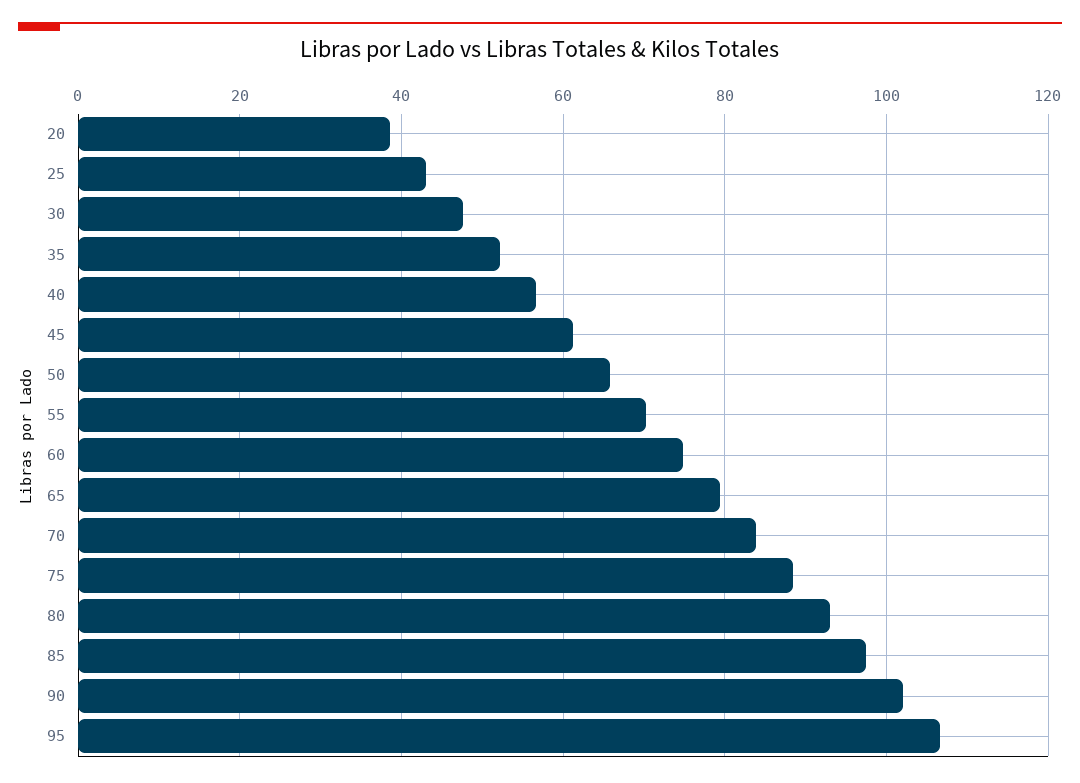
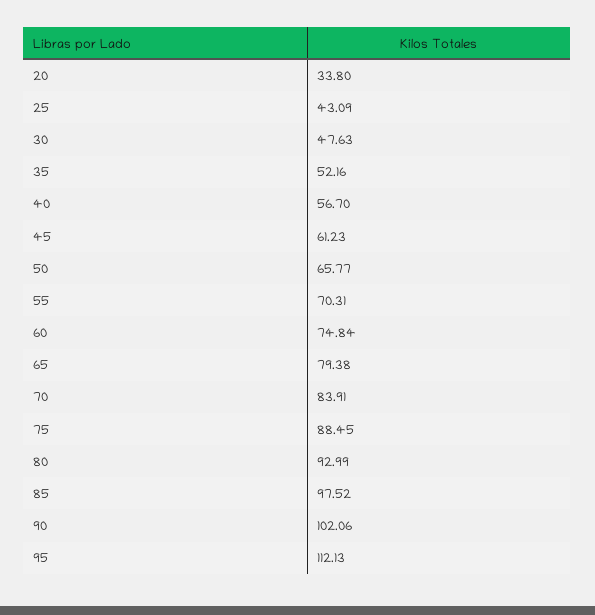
20: 38 -> 33.8
95: 106 -> 112.13

